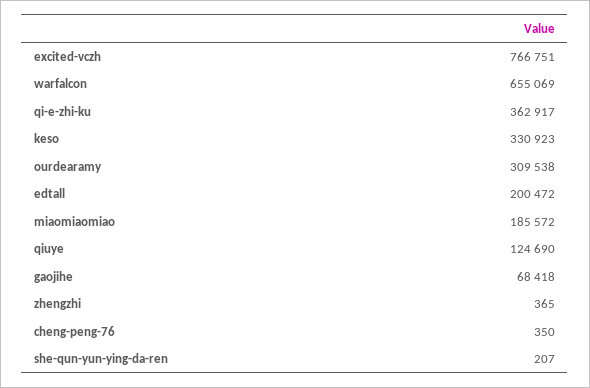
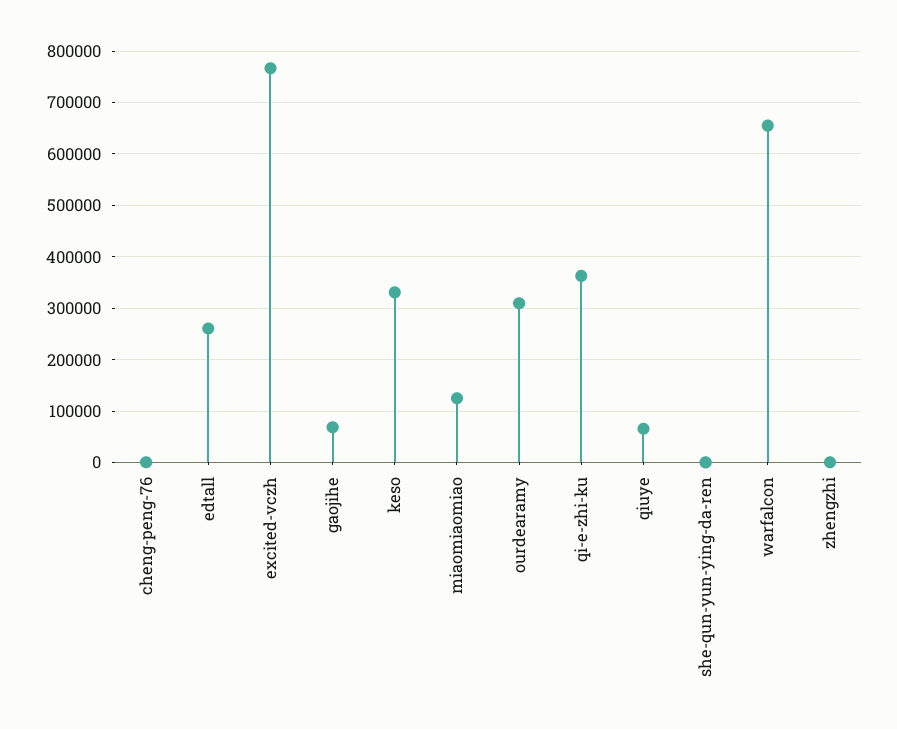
edtall: 200472 -> 260000
miaomiaomiao: 185572 -> 120000
qiuye: 124690 -> 60000

